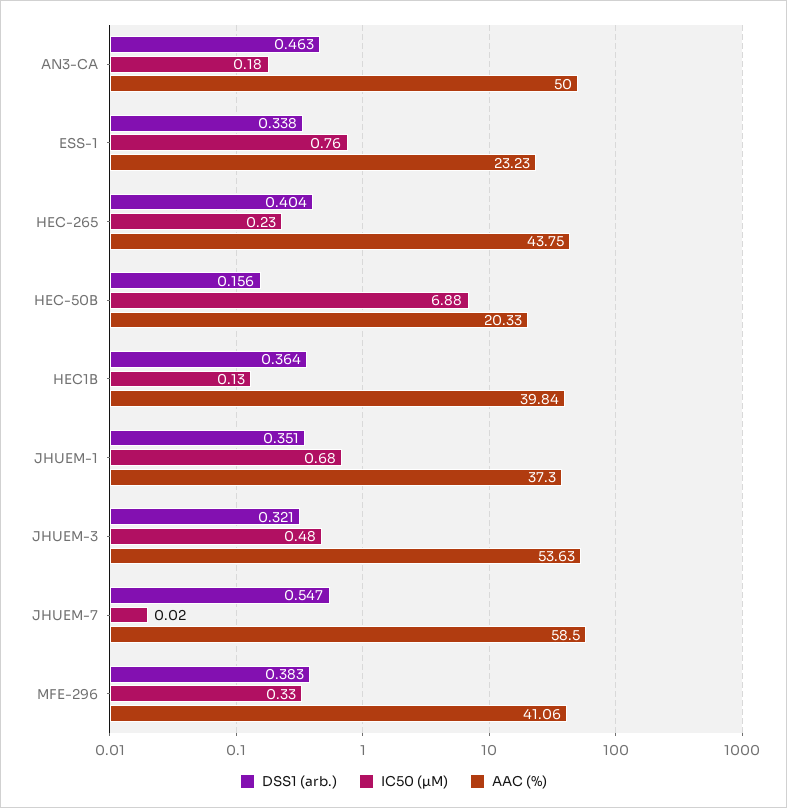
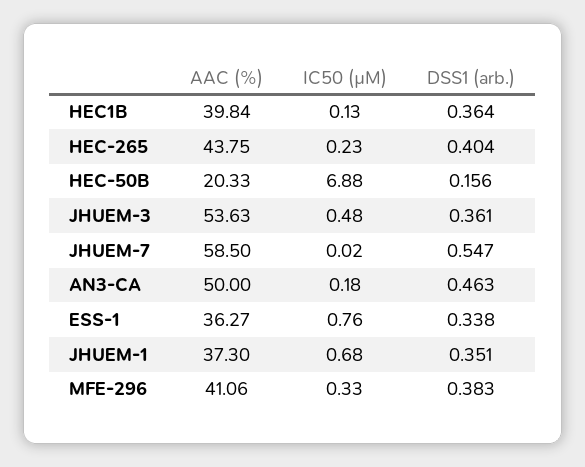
AAC (%), ESS-1: 23.23 -> 36.27
DSS1 (arb.), JHUEM-3: 0.321 -> 0.361

